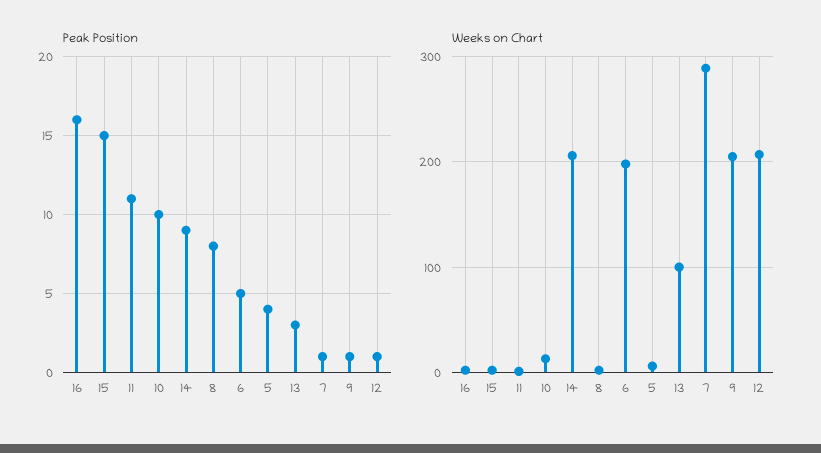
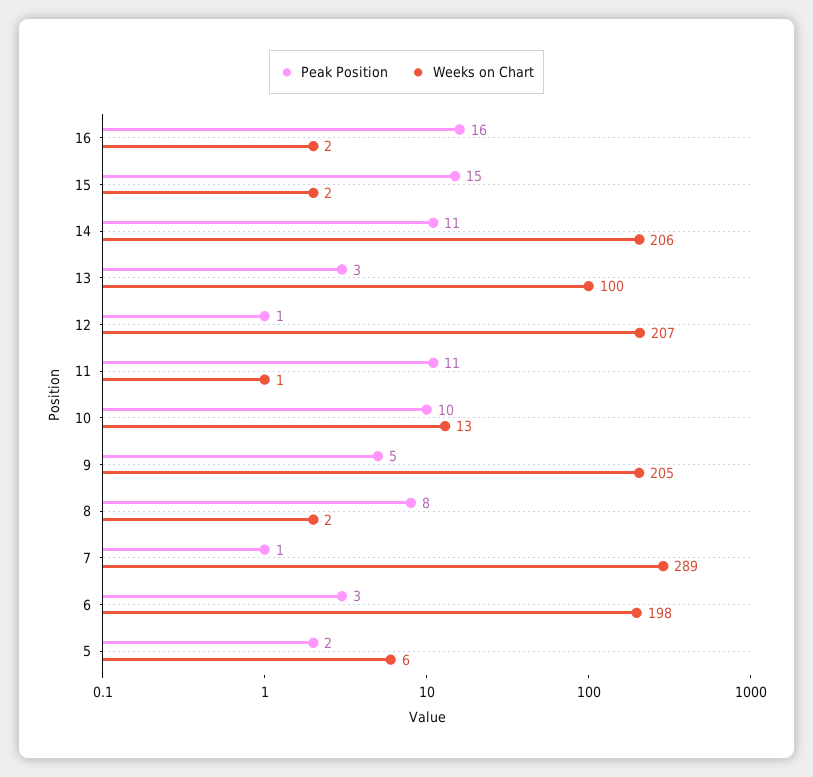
Peak Position, 14: 9 -> 11
Peak Position, 6: 5 -> 3
Peak Position, 5: 4 -> 2
Peak Position, 9: 1 -> 5

